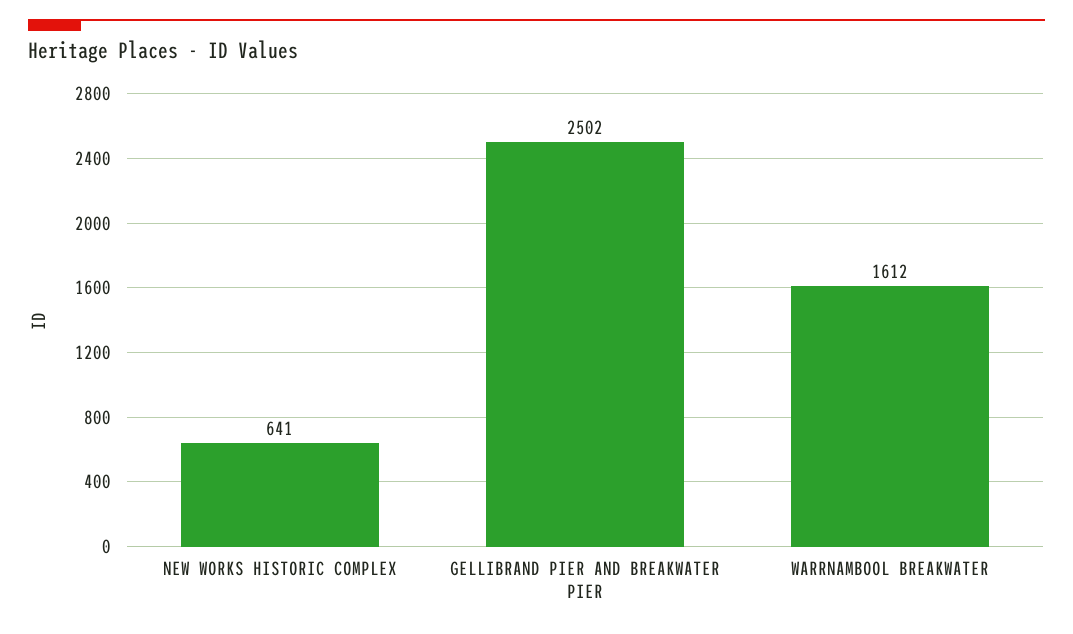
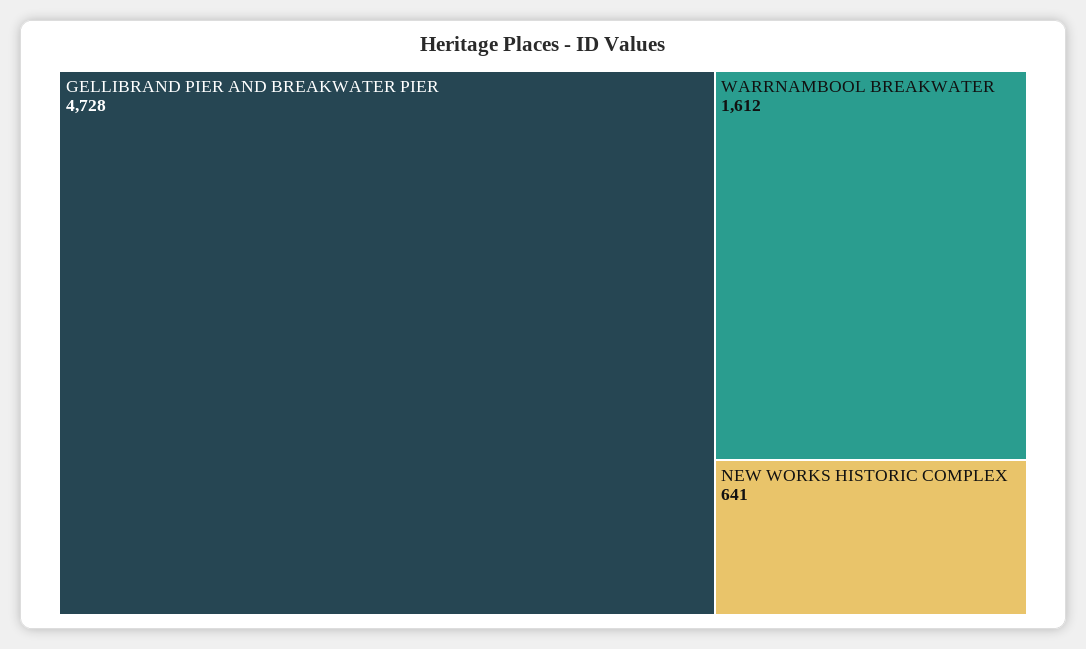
GELLIBRAND PIER AND BREAKWATER PIER: 2502 -> 4728

